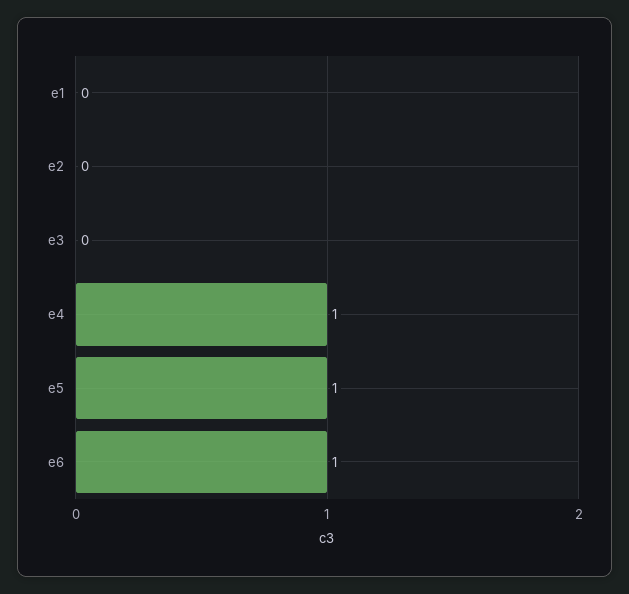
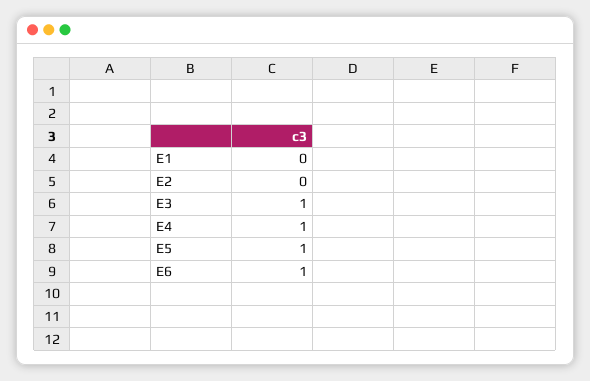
e3: 0 -> 1

